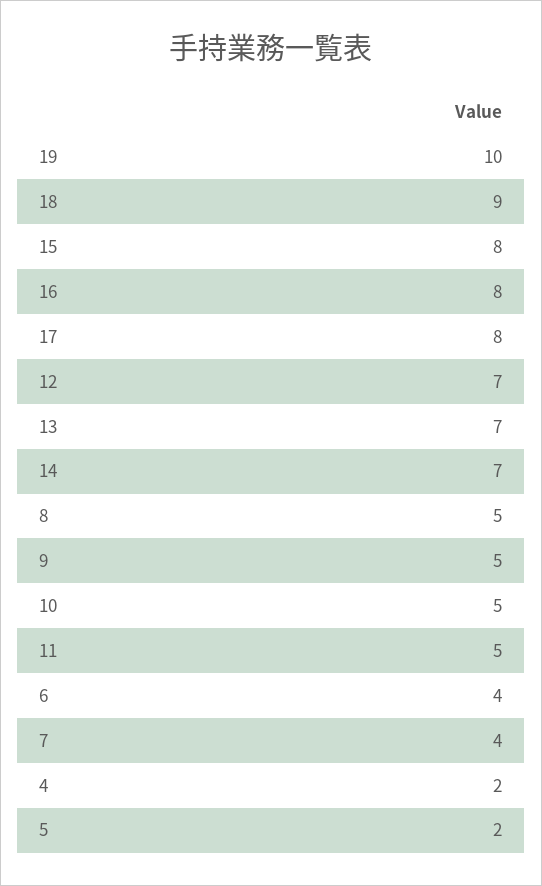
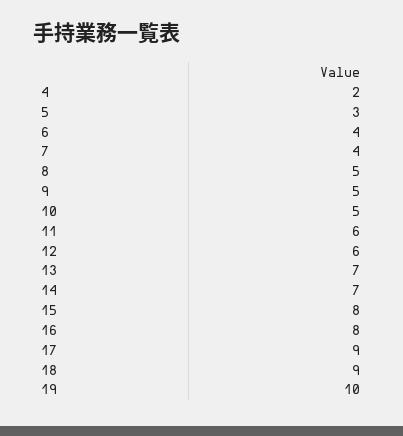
17: 8 -> 9
12: 7 -> 6
11: 5 -> 6
5: 2 -> 3

